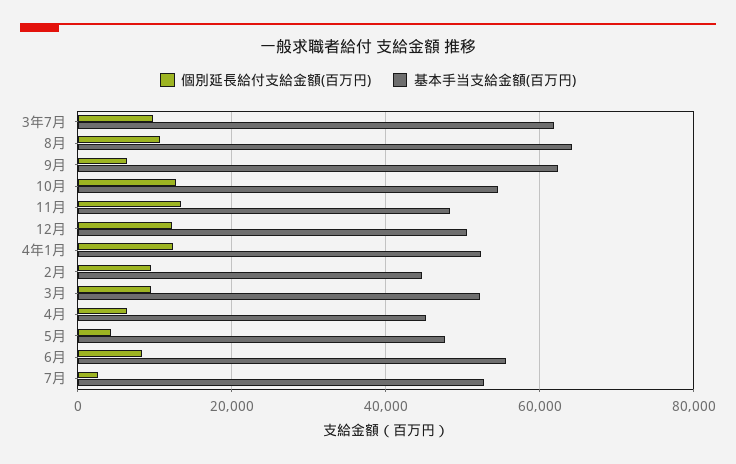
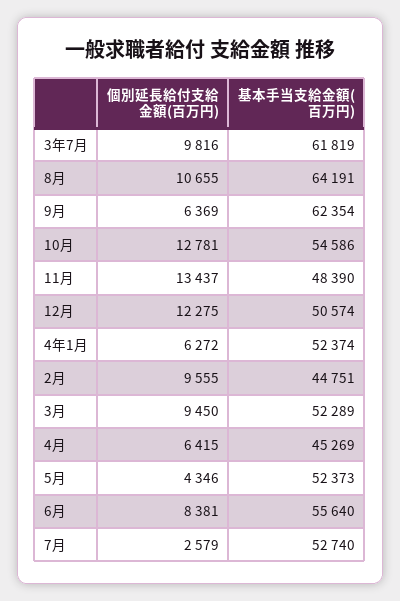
個別延長給付支給金額(百万円), 4年1月: 12000 -> 6272
基本手当支給金額(百万円), 5月: 48000 -> 52373

